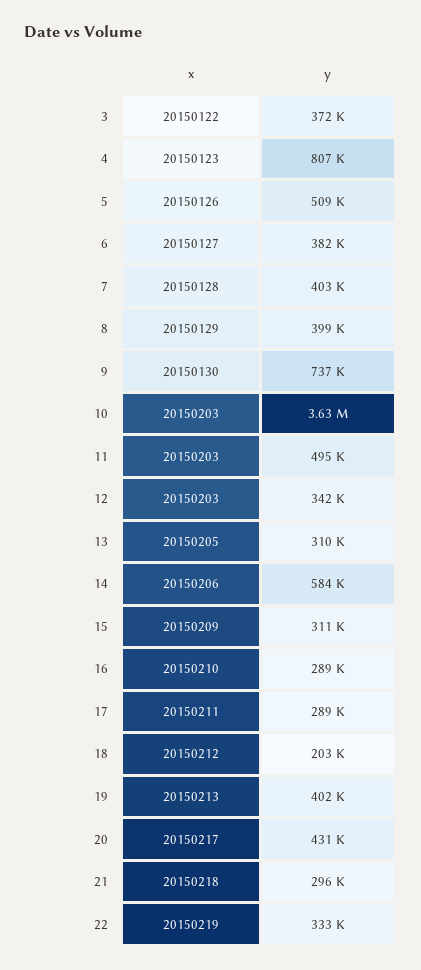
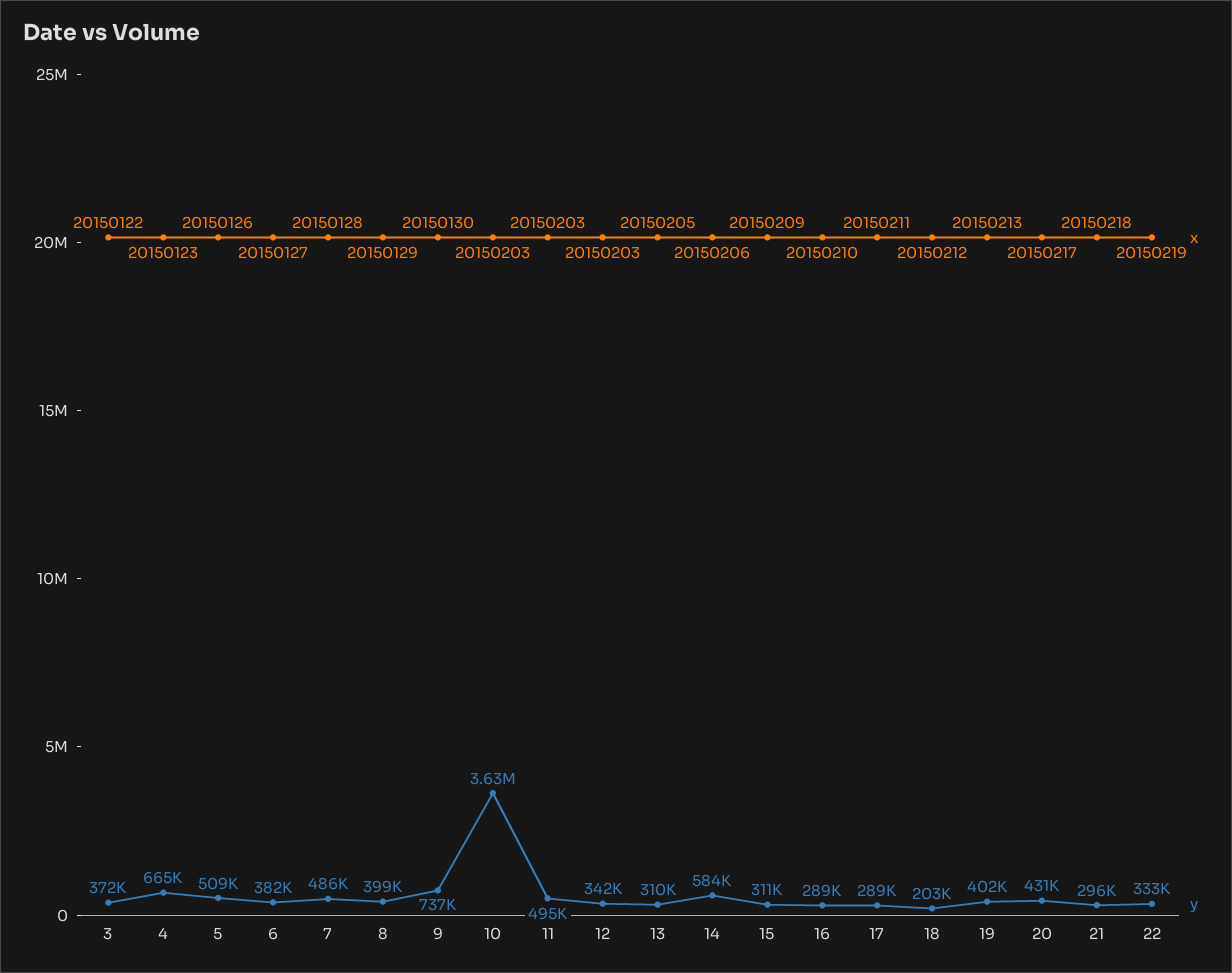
y, 4: 807000 -> 665000
y, 7: 403000 -> 486000

